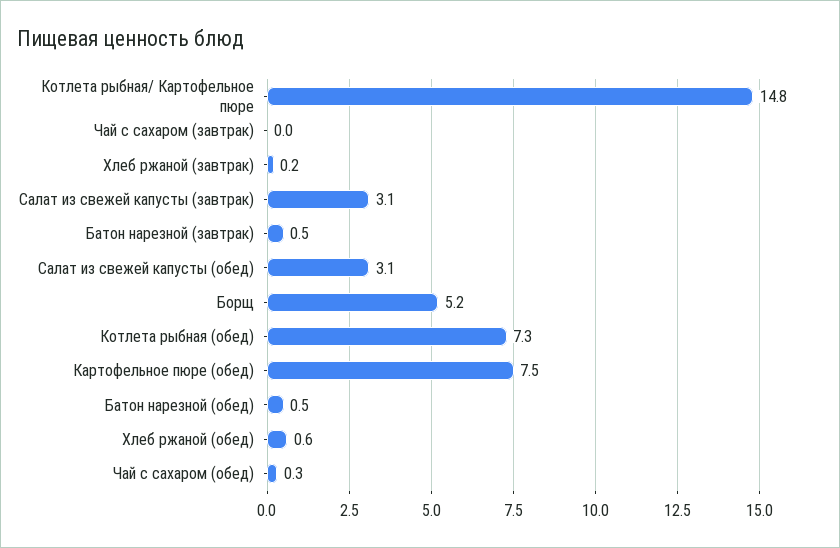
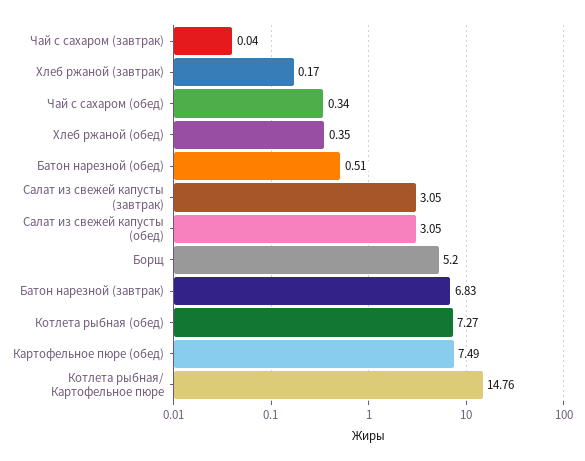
Батон нарезной (завтрак): 0.5 -> 6.83
Хлеб ржаной (обед): 0.6 -> 0.35

